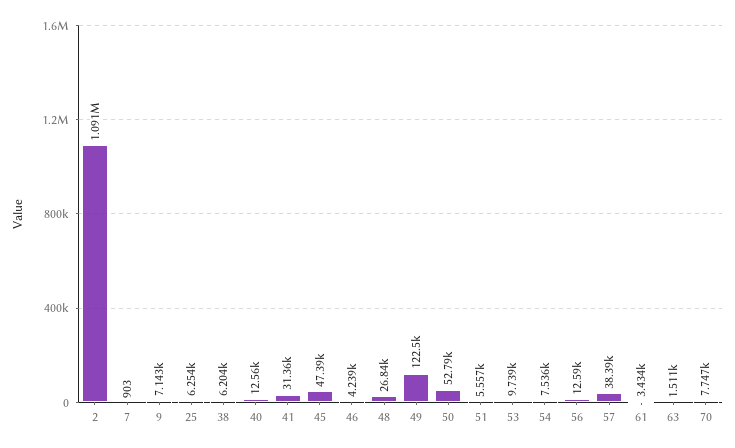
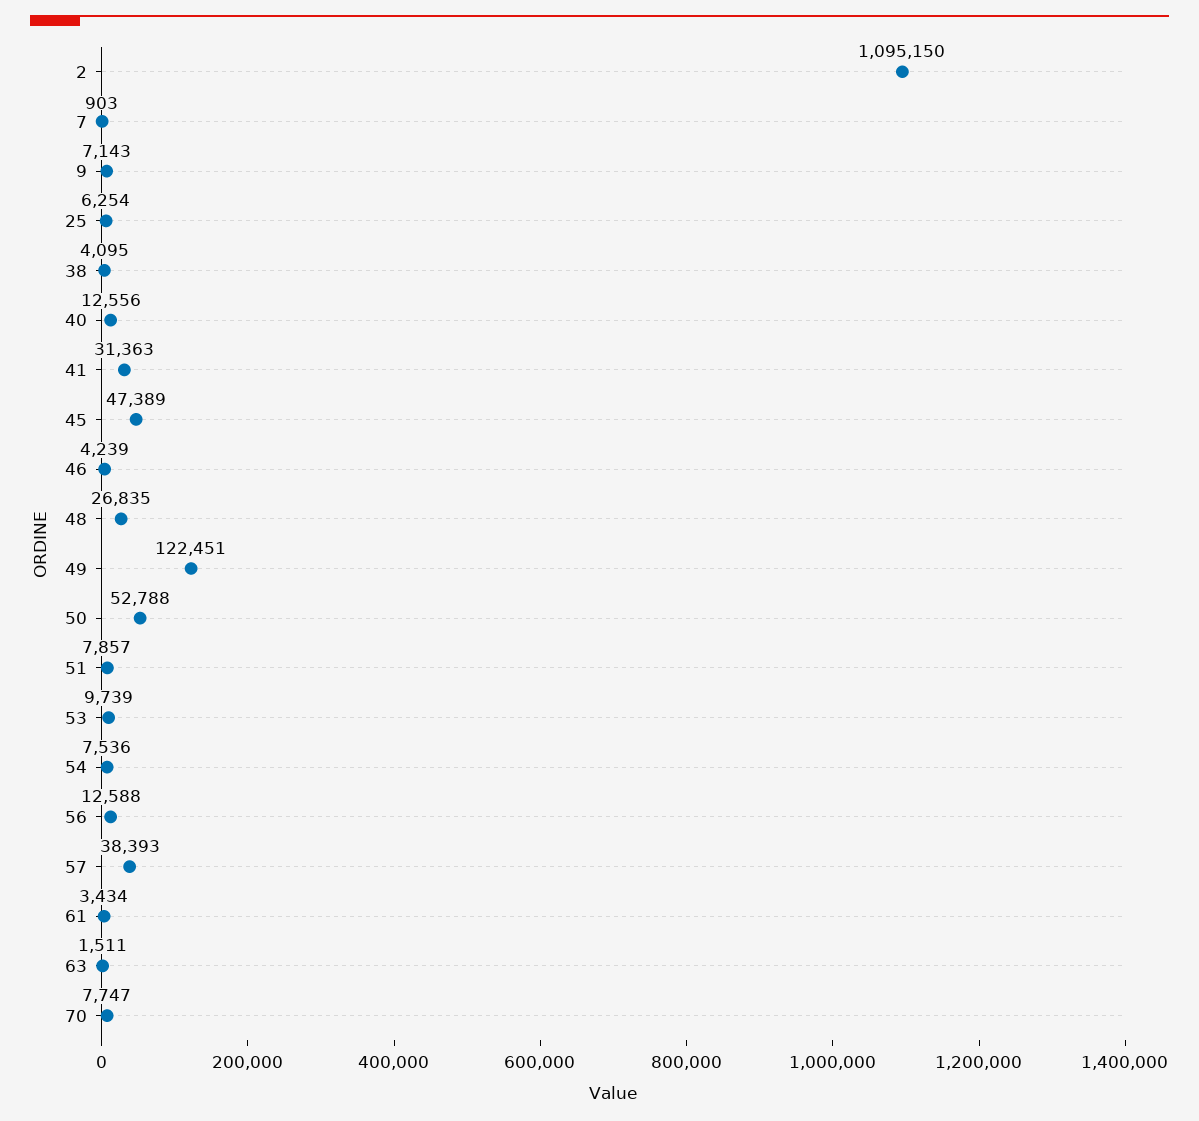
2: 1091000 -> 1095150
38: 6204 -> 4095
51: 5557 -> 7857

